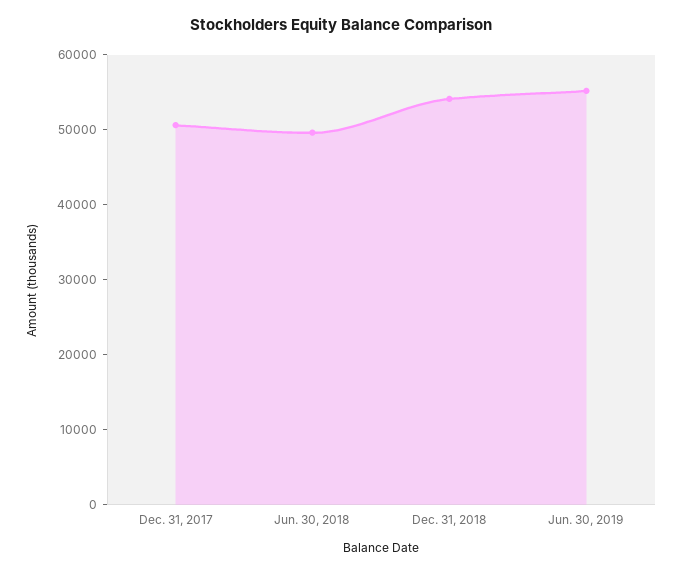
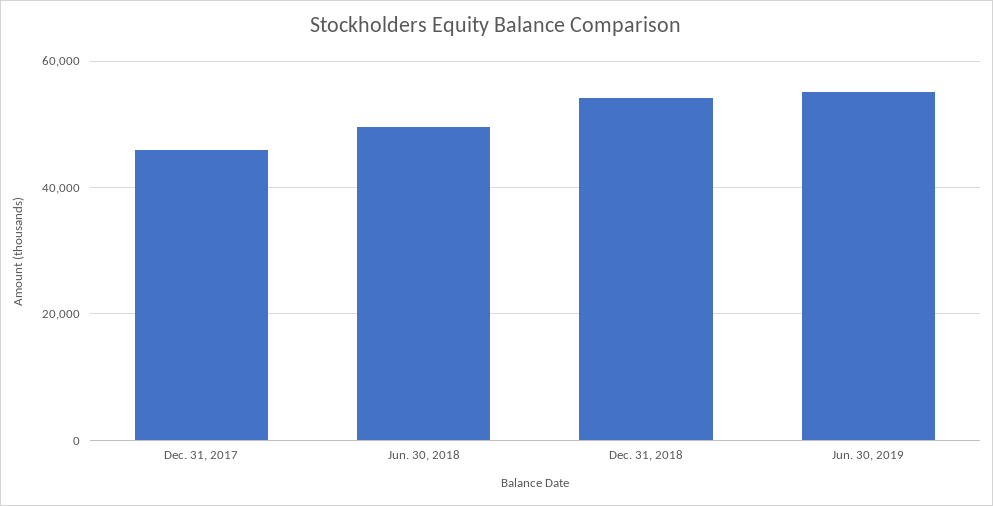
Dec. 31, 2017: 50000 -> 46000

